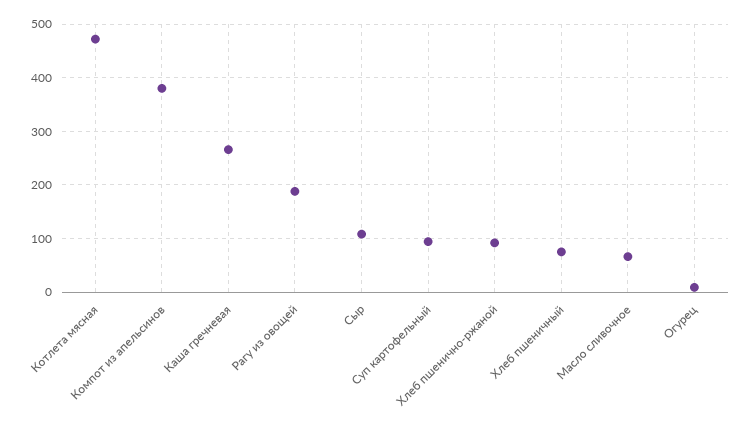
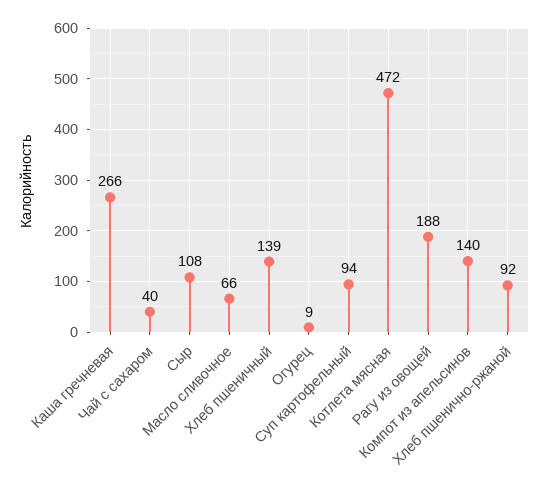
Компот из апельсинов: 380 -> 140
Хлеб пшеничный: 80 -> 139
Чай с сахаром: none -> 40

